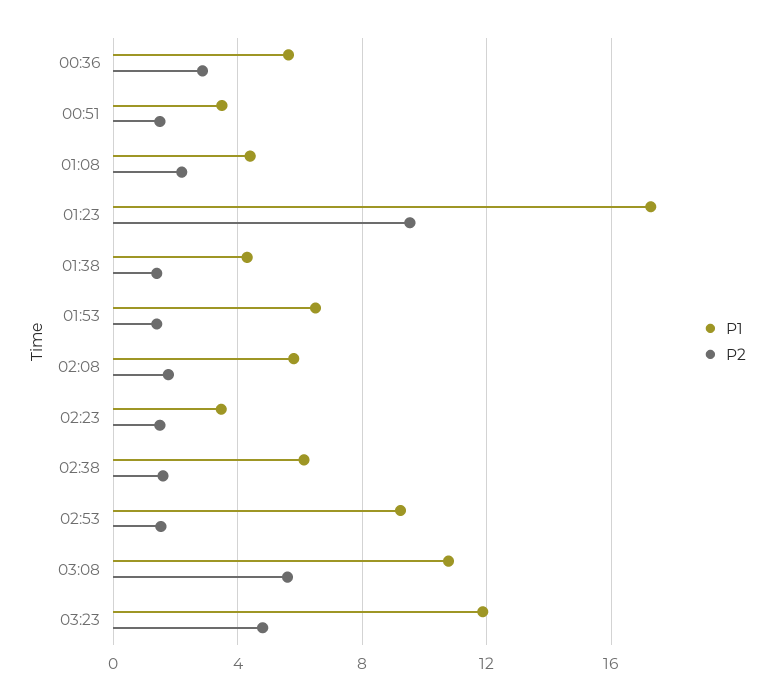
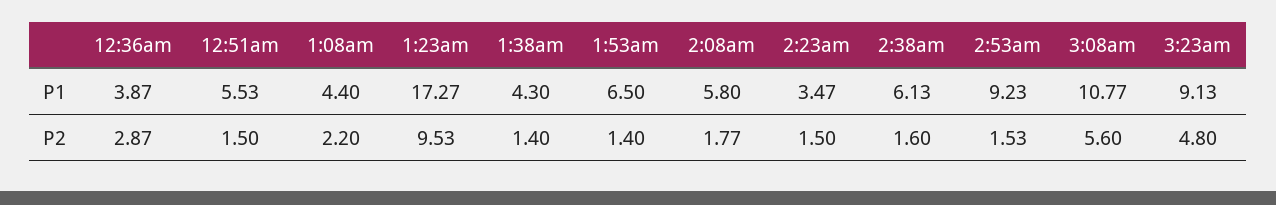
P1, 00:36: 5.5 -> 3.87
P1, 00:51: 3.5 -> 5.53
P1, 03:23: 12 -> 9.13

